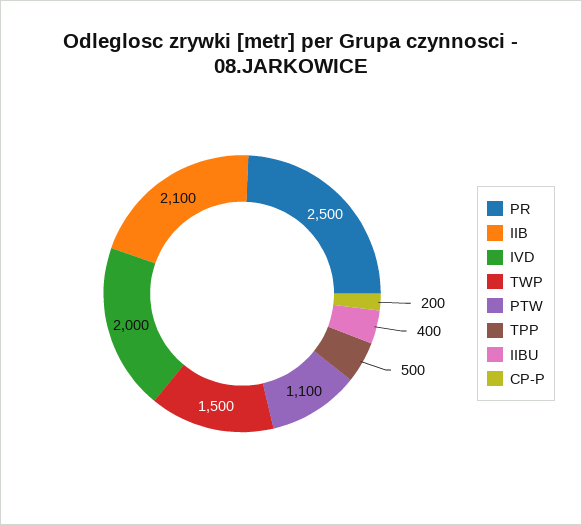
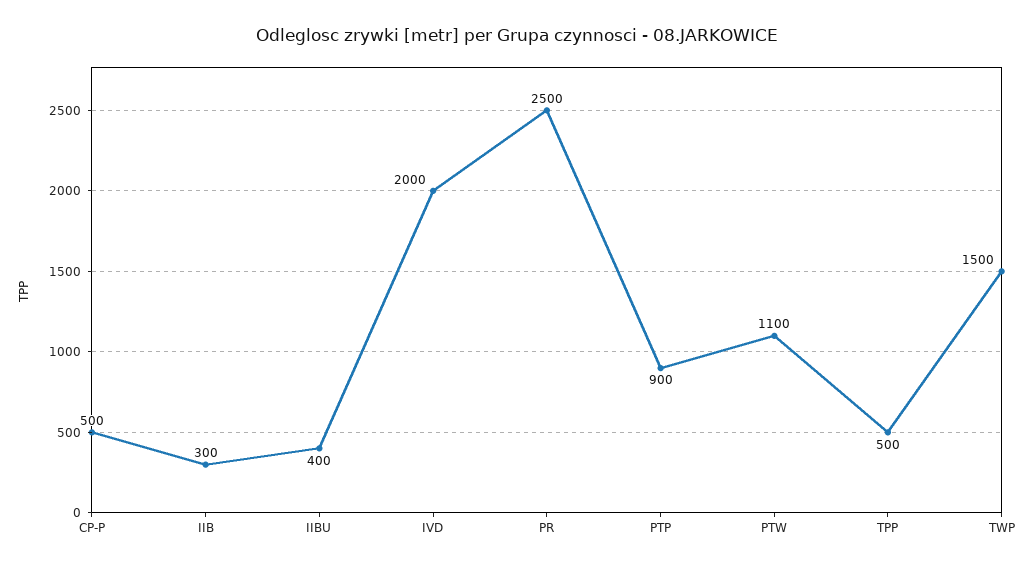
IIB: 2100 -> 300
CP-P: 200 -> 500
PTP: none -> 900

